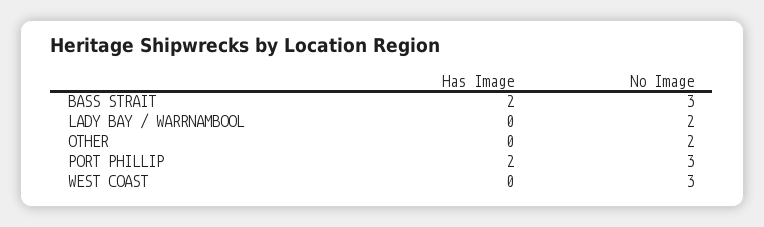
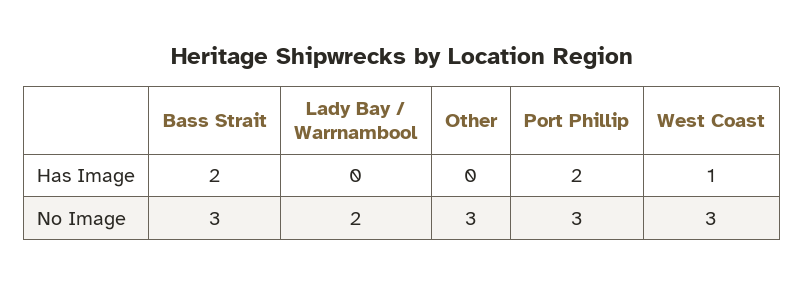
No Image, OTHER: 2 -> 3
Has Image, WEST COAST: 0 -> 1

